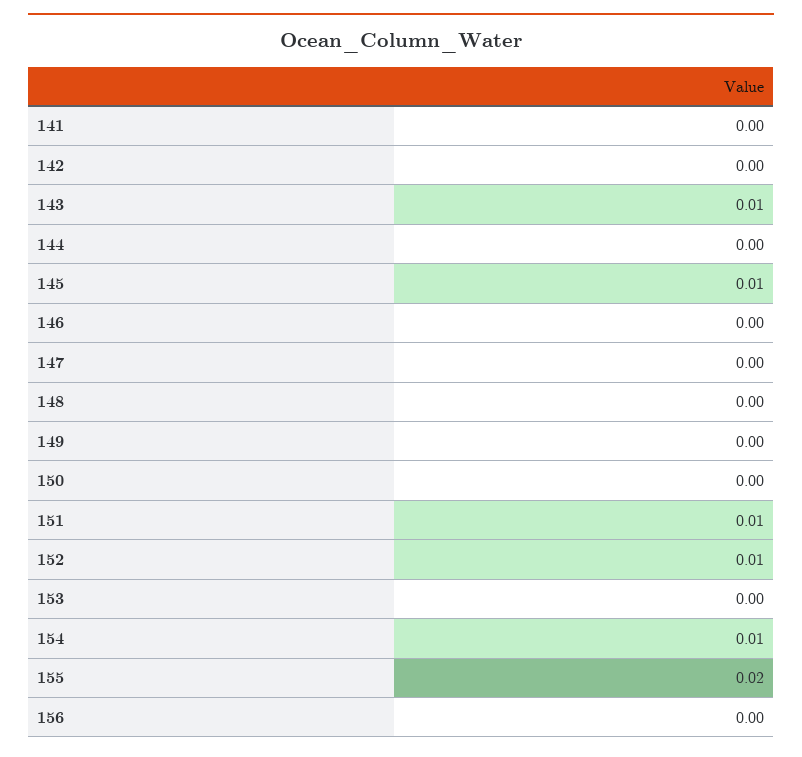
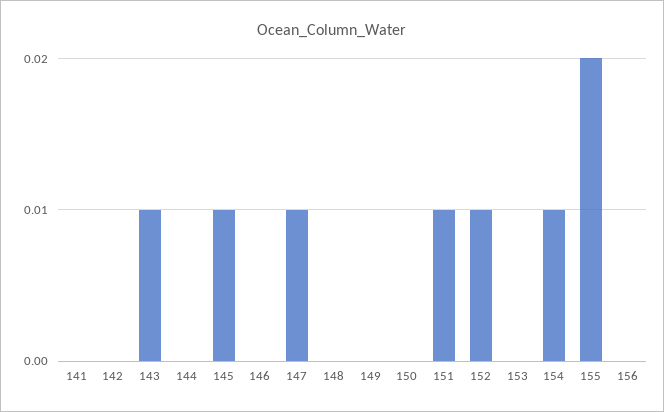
147: 0 -> 0.01

